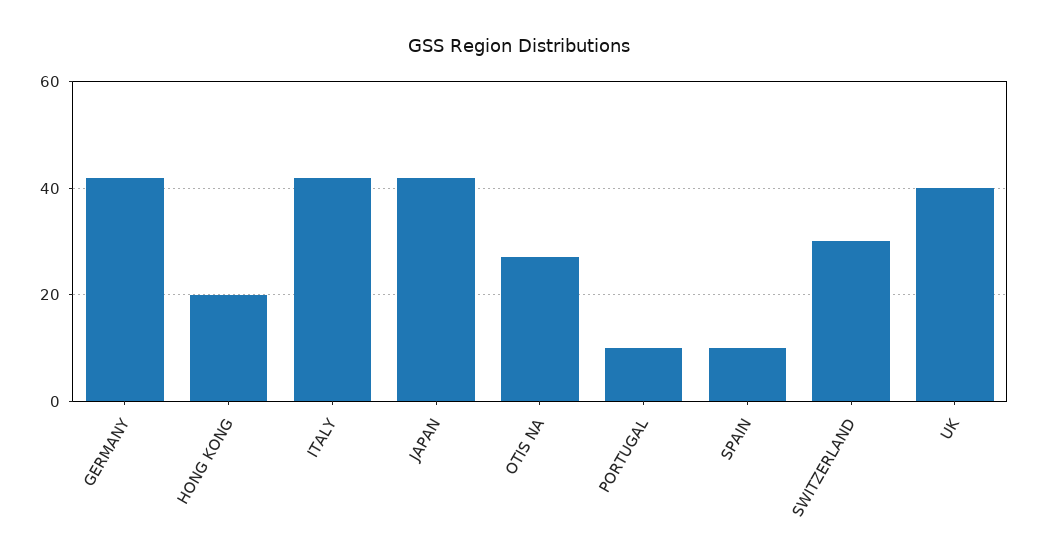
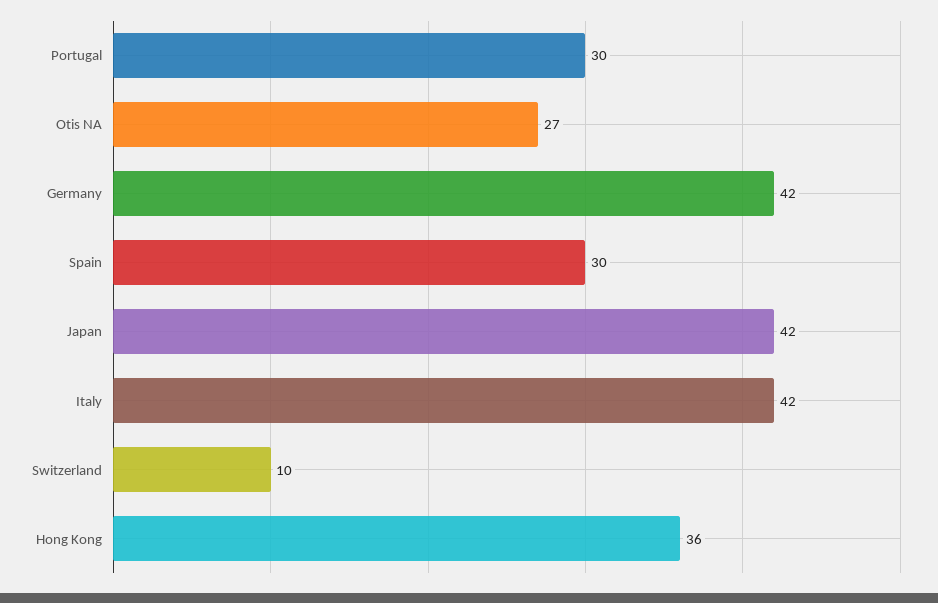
HONG KONG: 20 -> 36
PORTUGAL: 10 -> 30
SPAIN: 10 -> 30
SWITZERLAND: 30 -> 10
UK: 40 -> none

